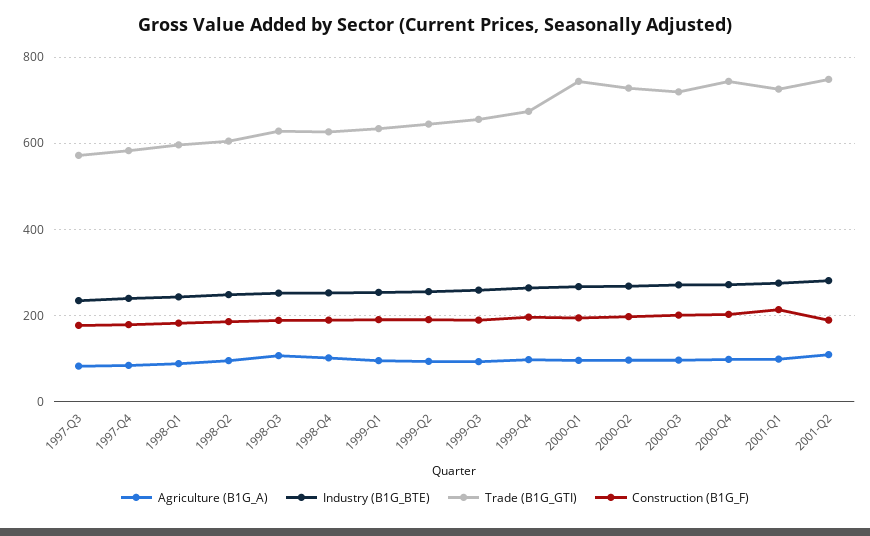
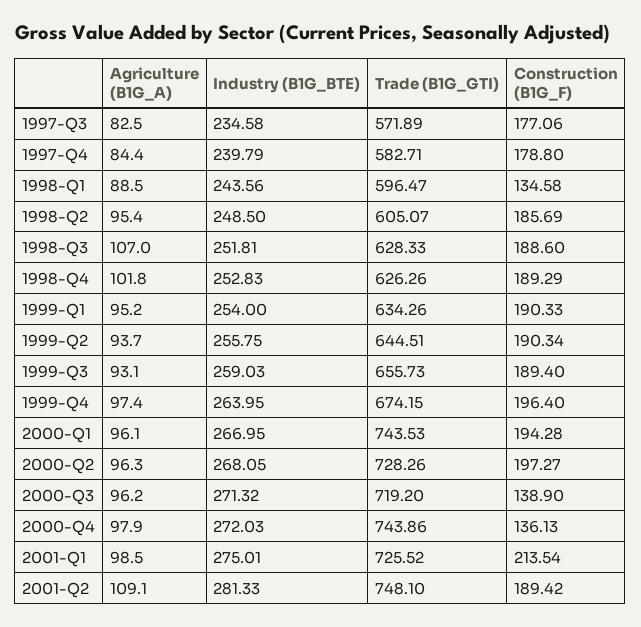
Construction (B1G_F), 1998-Q1: 180 -> 134.58
Construction (B1G_F), 2000-Q3: 200 -> 138.9
Construction (B1G_F), 2000-Q4: 200 -> 136.13

